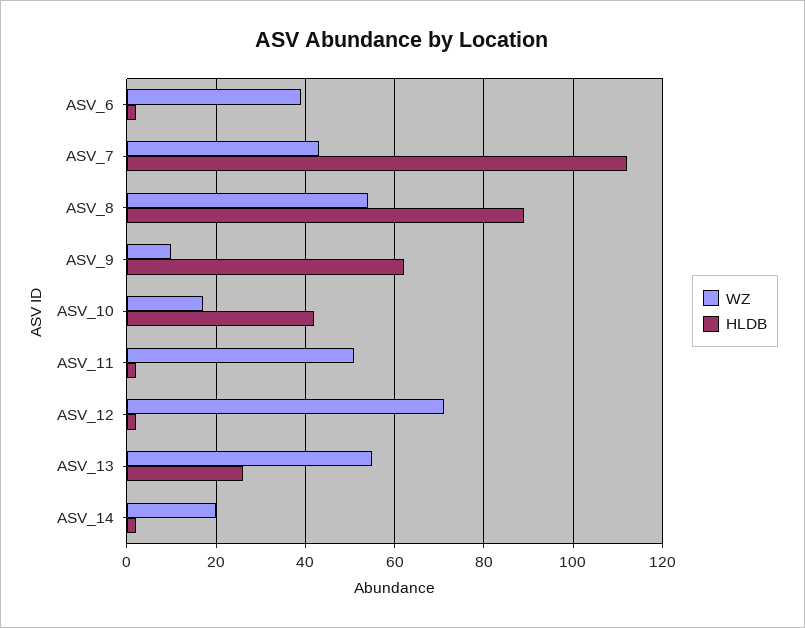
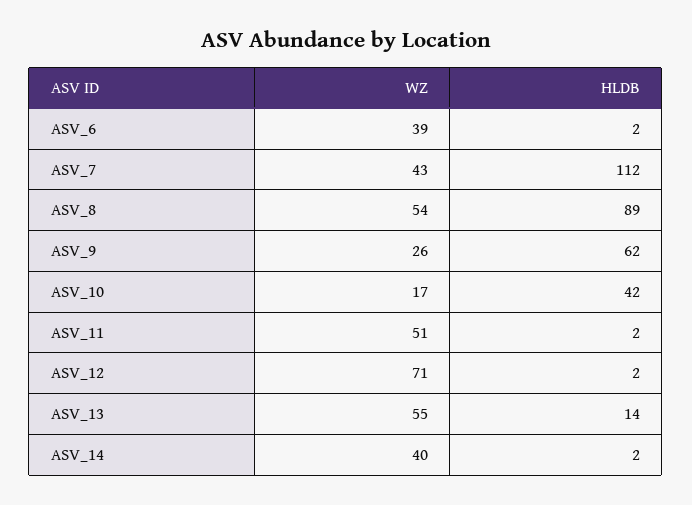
WZ, ASV_9: 10 -> 26
HLDB, ASV_13: 25 -> 14
WZ, ASV_14: 20 -> 40

